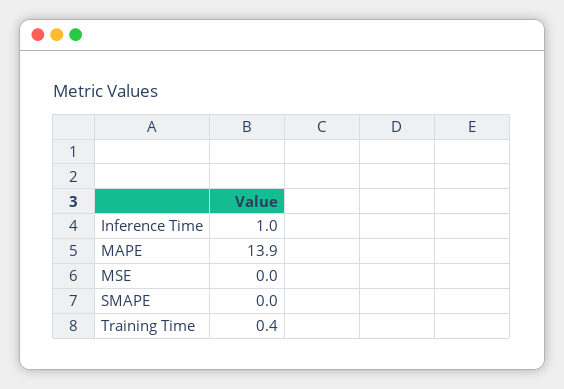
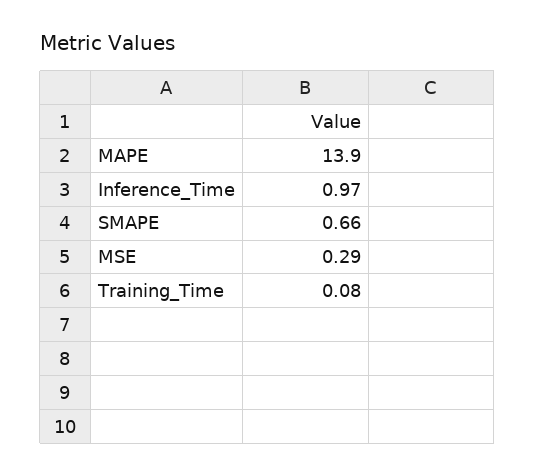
MSE: 0 -> 0.29
SMAPE: 0 -> 0.66
Training Time: 0.4 -> 0.08

